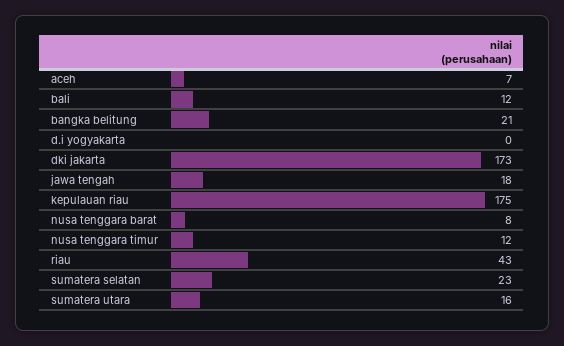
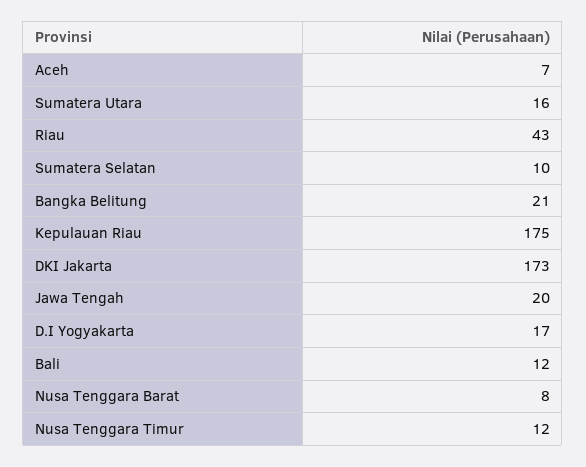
d.i yogyakarta: 0 -> 17
jawa tengah: 18 -> 20
sumatera selatan: 23 -> 10

